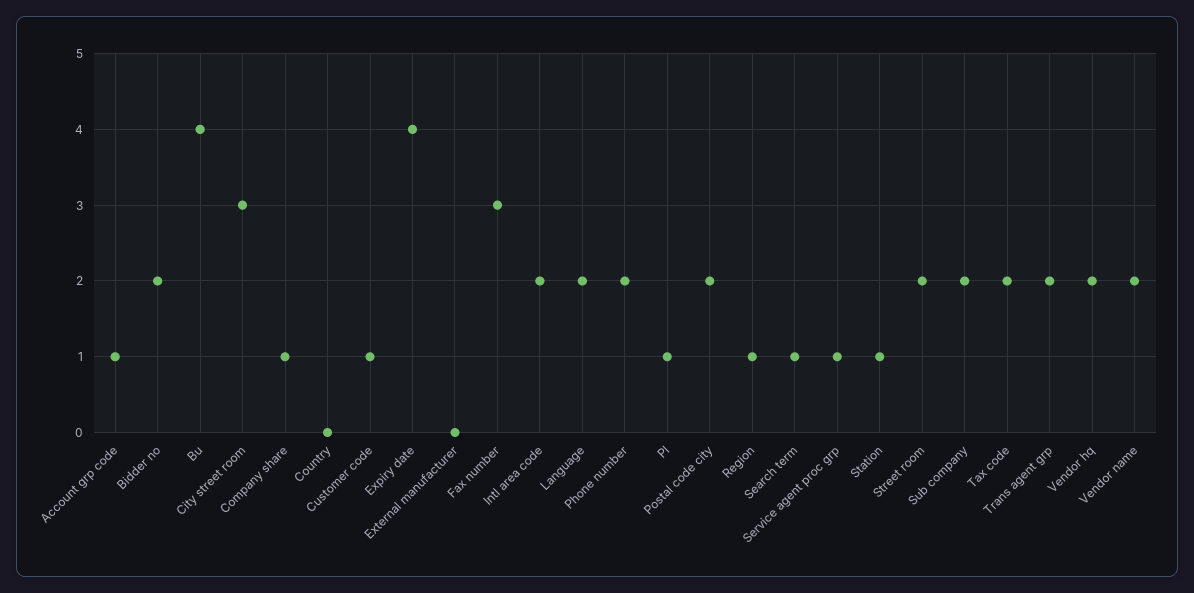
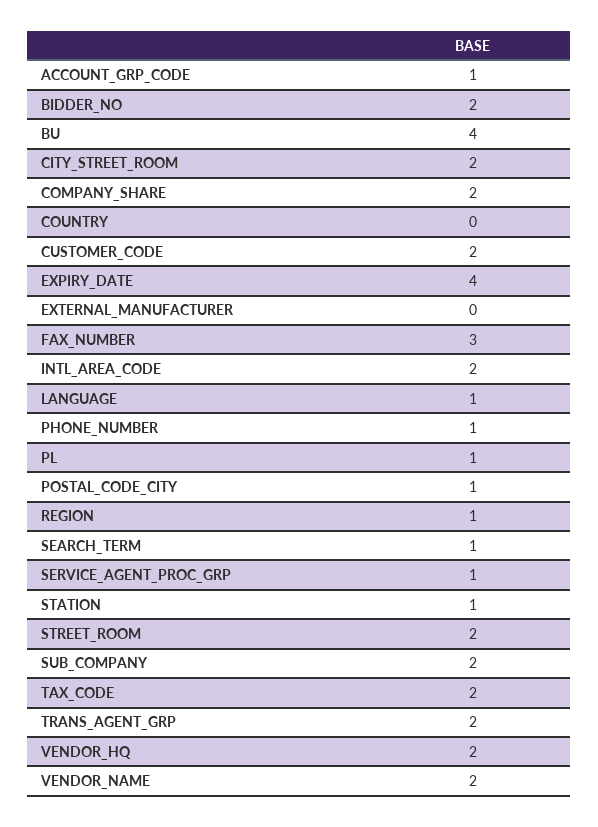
City street room: 3 -> 2
Company share: 1 -> 2
Customer code: 1 -> 2
Language: 2 -> 1
Phone number: 2 -> 1
Postal code city: 2 -> 1

